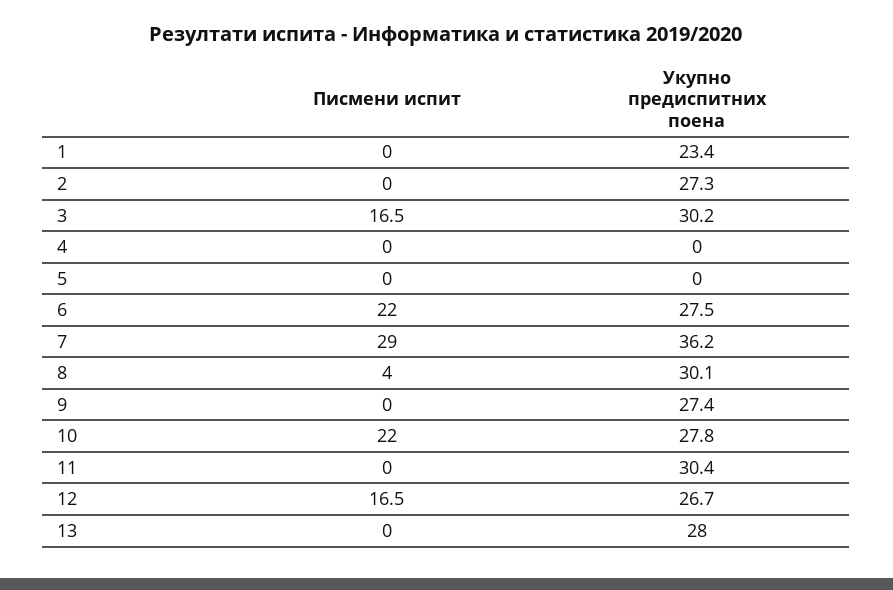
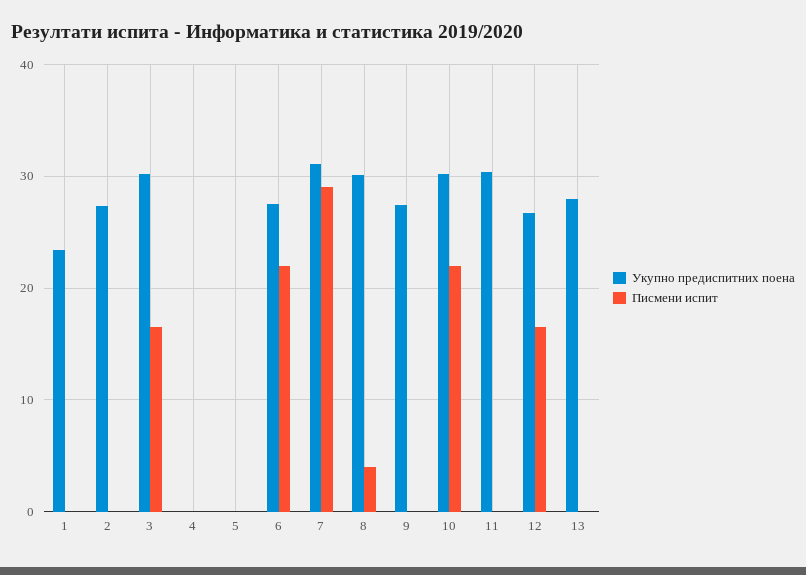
Укупно предиспитних поена, 7: 36.2 -> 31
Укупно предиспитних поена, 10: 27.8 -> 30

